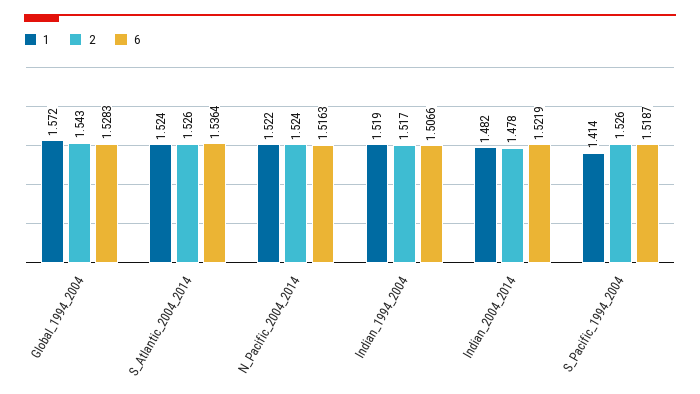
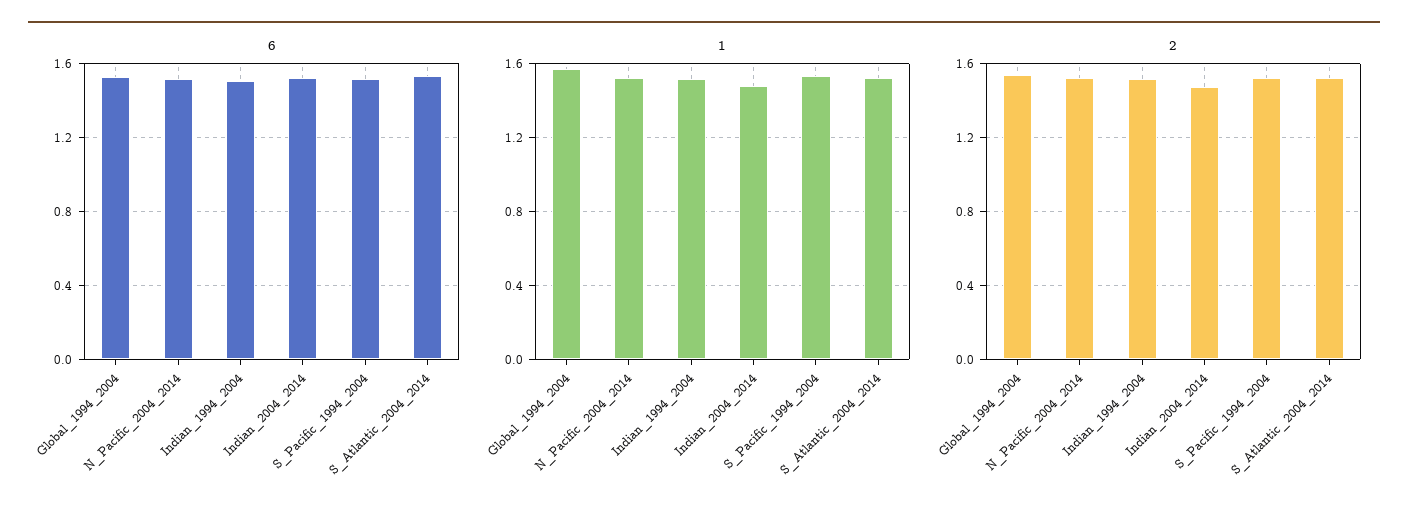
1, S_Pacific_1994_2004: 1.414 -> 1.55

